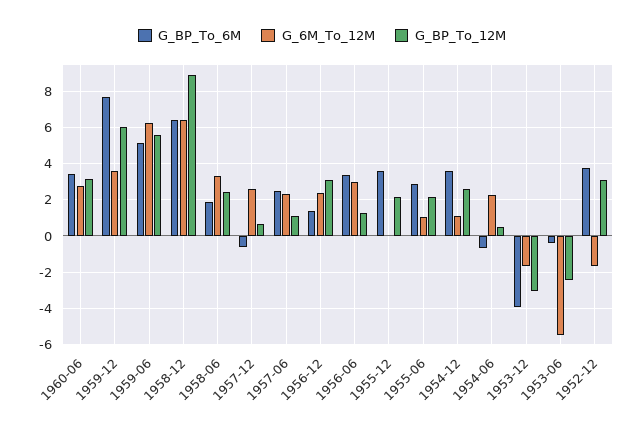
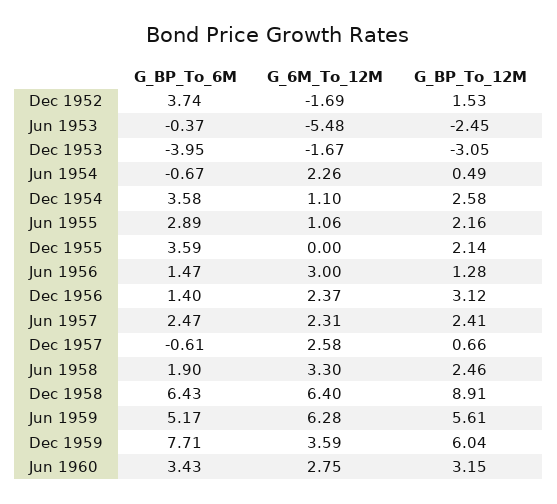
G_BP_To_12M, 1957-06: 1 -> 2.41
G_BP_To_6M, 1956-06: 3.5 -> 1.47
G_BP_To_12M, 1952-12: 3 -> 1.53

